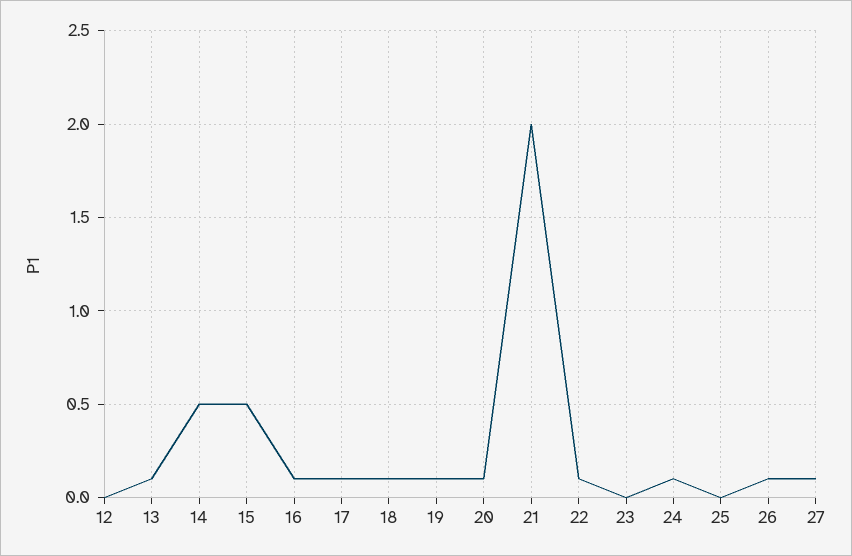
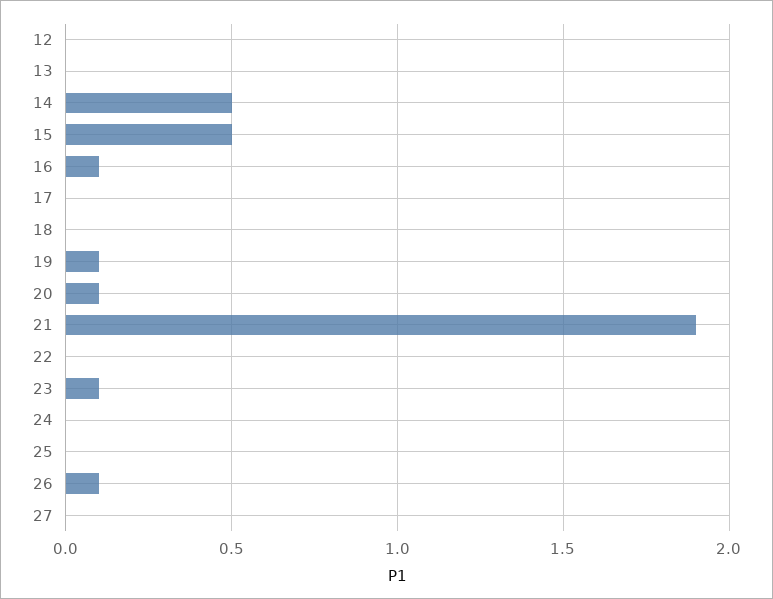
13: 0.1 -> 0
17: 0.1 -> 0
18: 0.1 -> 0
21: 2 -> 1.9
22: 0.1 -> 0
23: 0 -> 0.1
24: 0.1 -> 0
27: 0.1 -> 0

